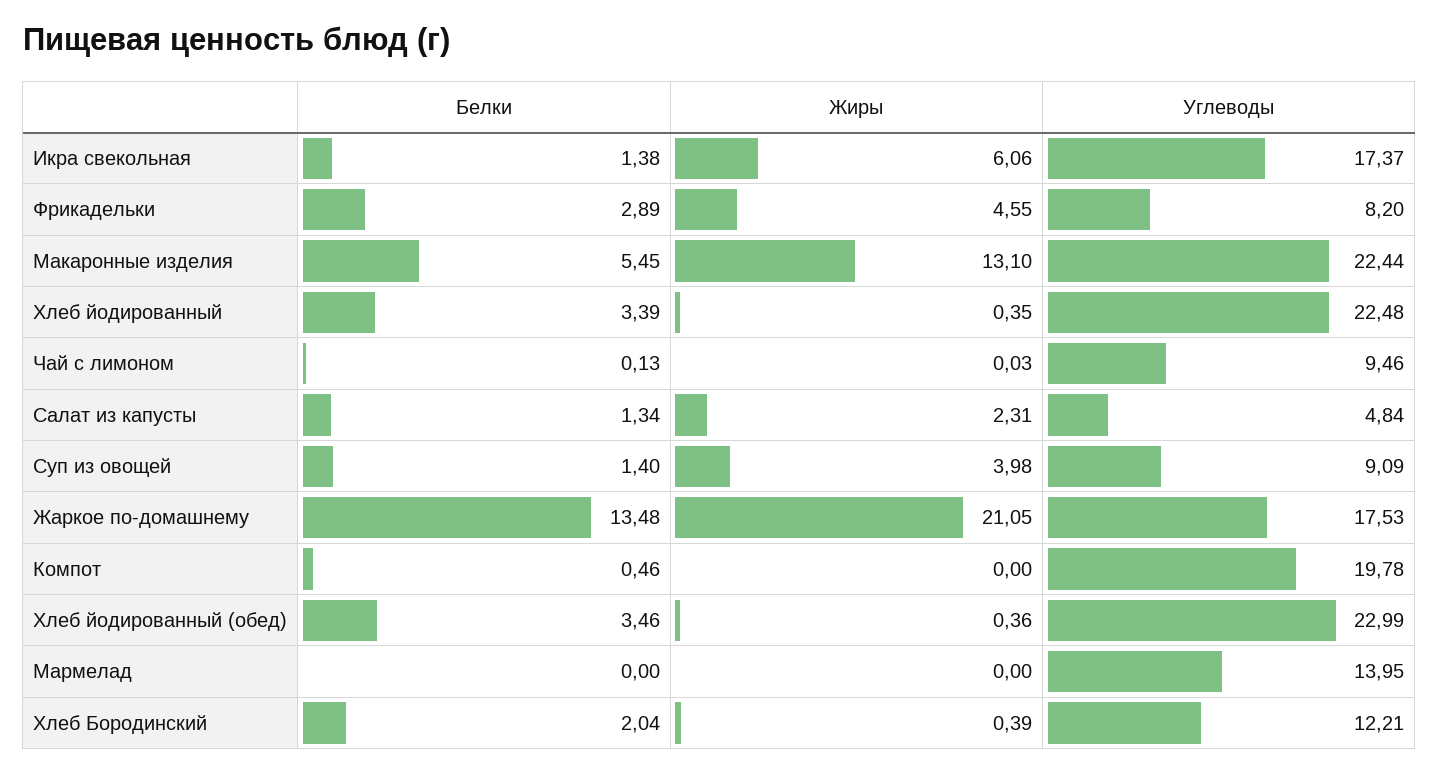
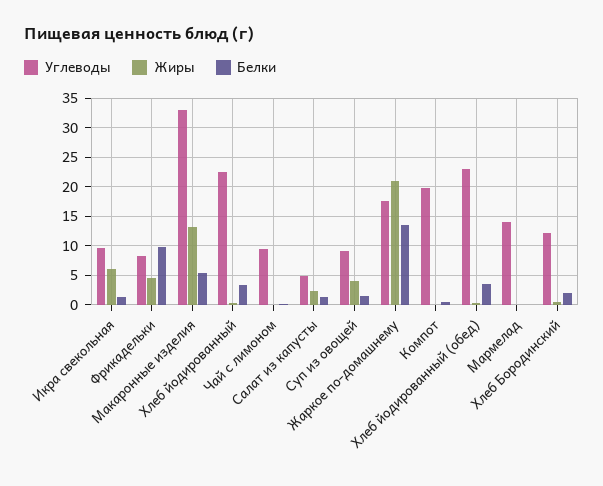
Углеводы, Икра свекольная: 17.37 -> 10
Белки, Фрикадельки: 2.89 -> 10
Углеводы, Макаронные изделия: 22.44 -> 32.5

